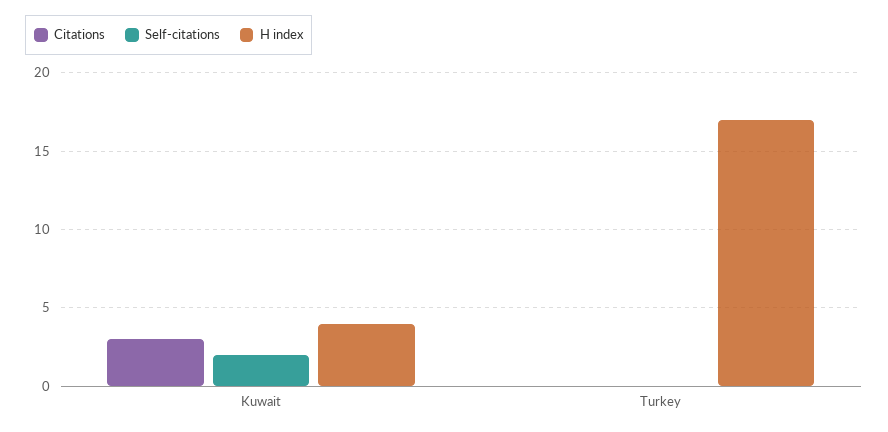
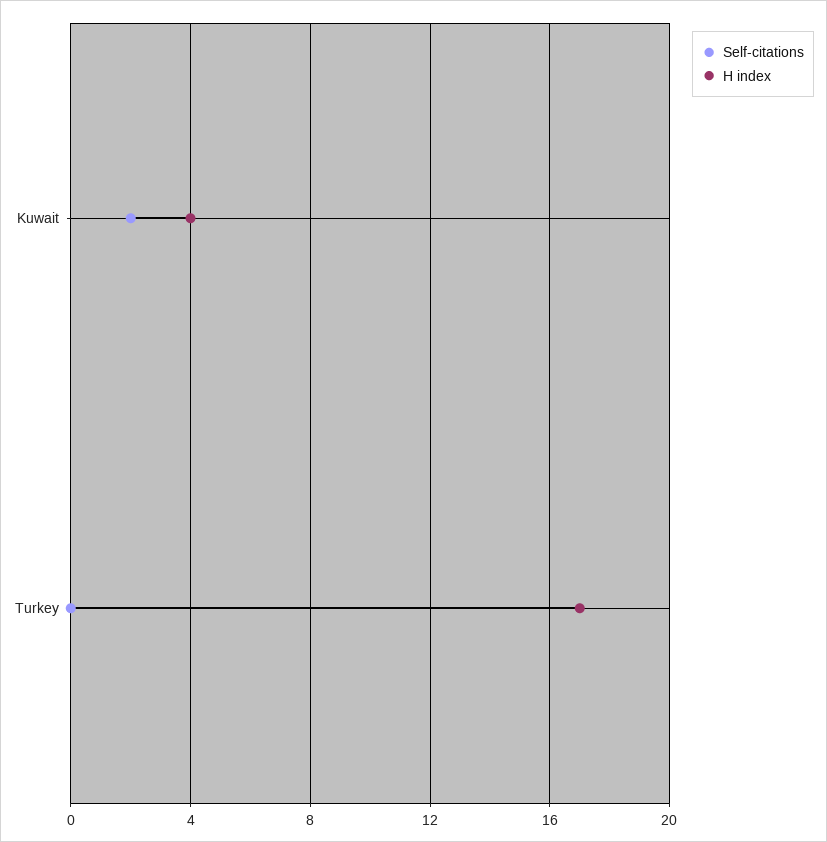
Citations, Kuwait: 3 -> none
Citations, Turkey: 0 -> none

